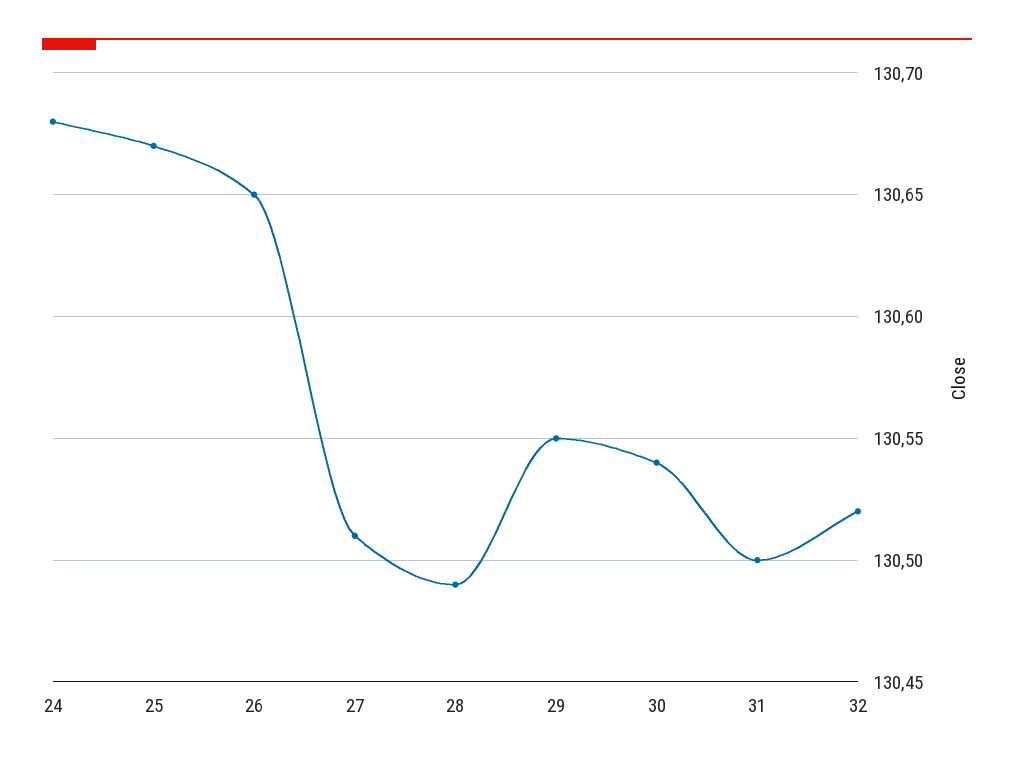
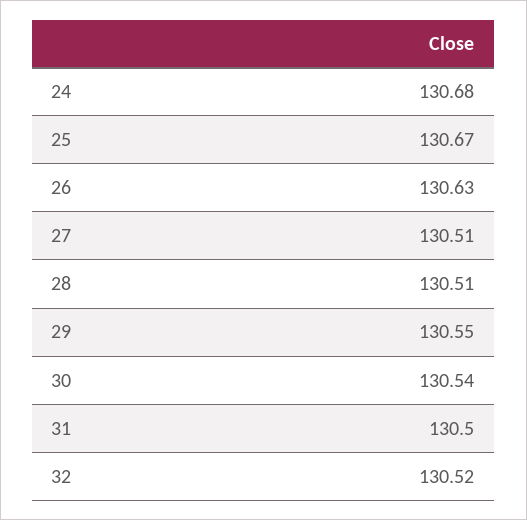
26: 130.65 -> 130.63
28: 130.49 -> 130.51

